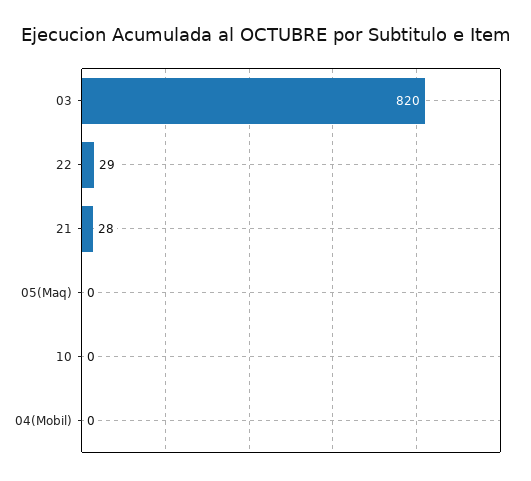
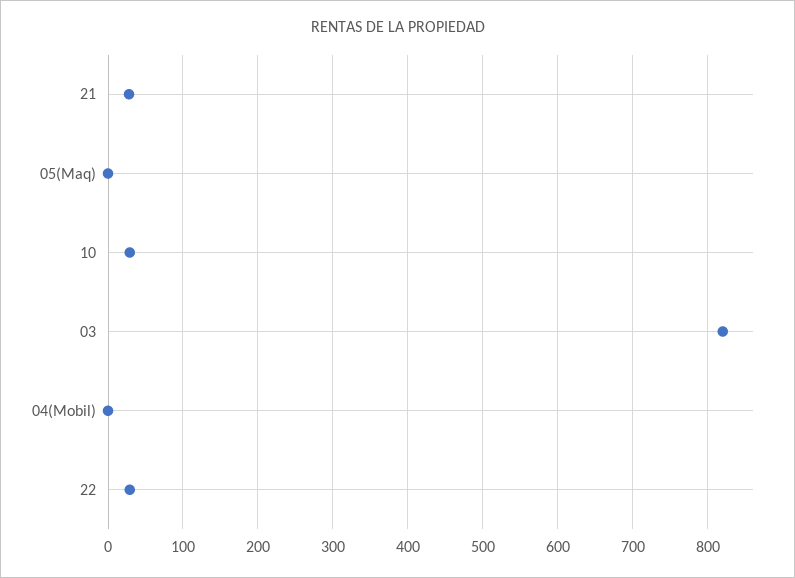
10: 0 -> 30

